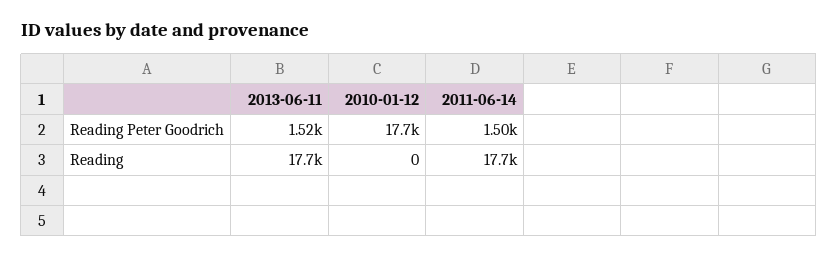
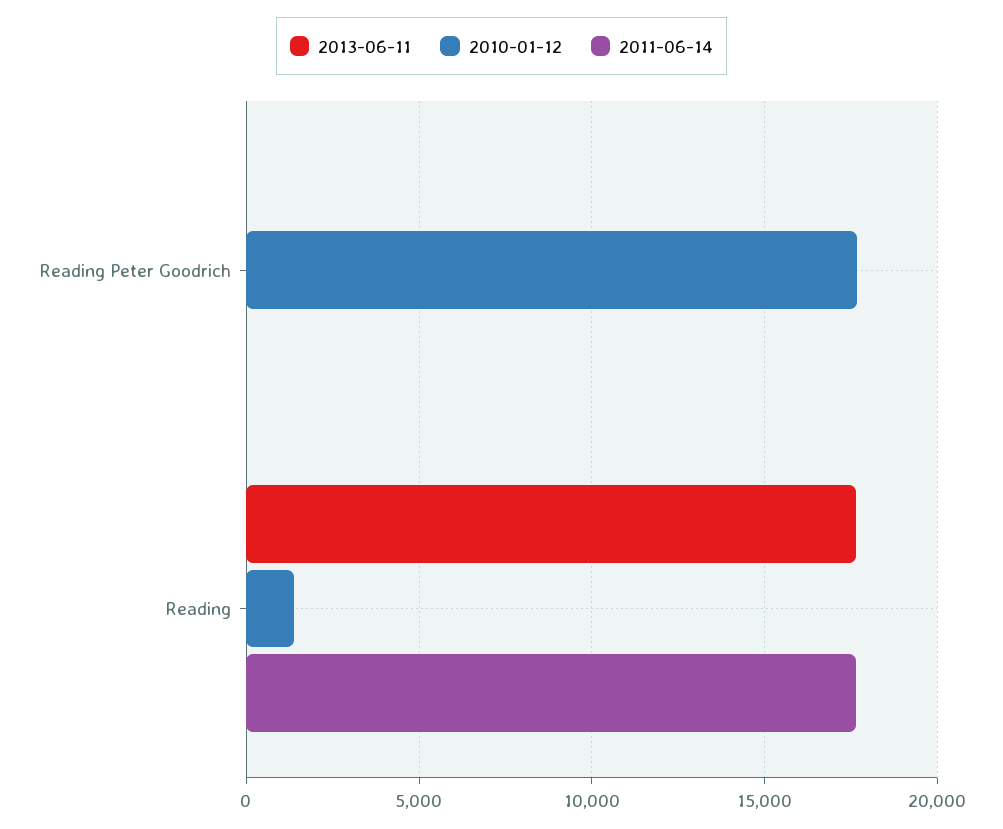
2013-06-11, Reading Peter Goodrich: 1520 -> 0
2011-06-14, Reading Peter Goodrich: 1500 -> 0
2010-01-12, Reading: 0 -> 1500

